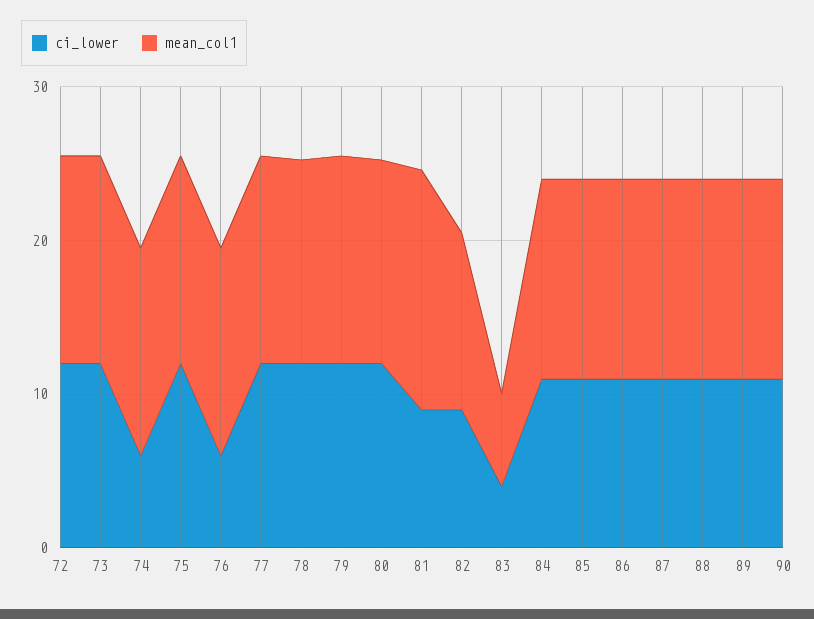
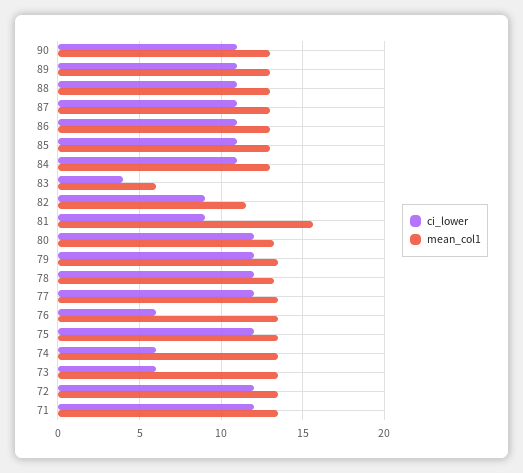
ci_lower, 73: 12 -> 6
ci_lower, 71: none -> 12
mean_col1, 71: none -> 13.5

